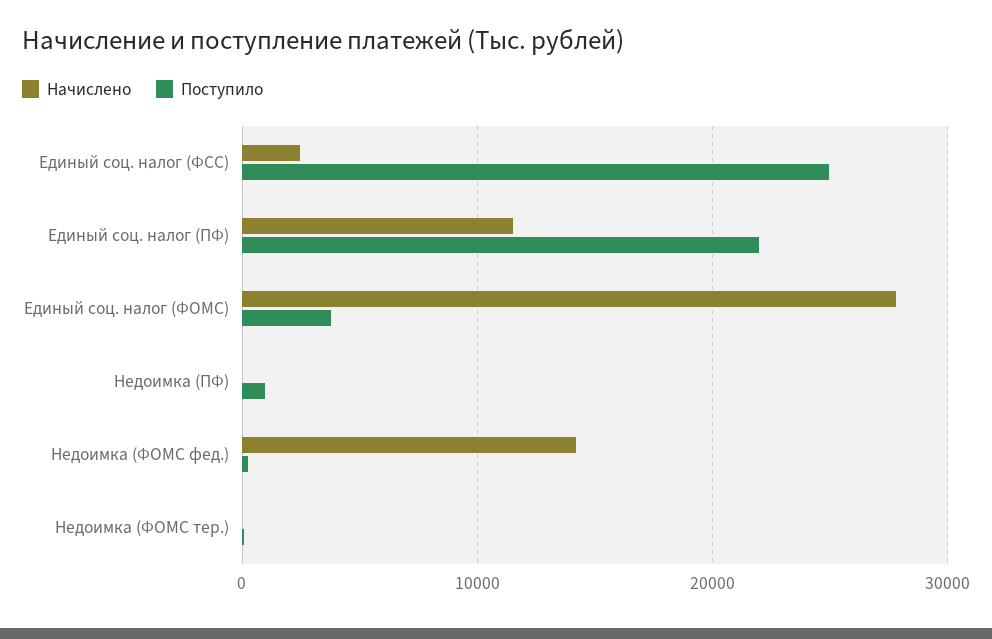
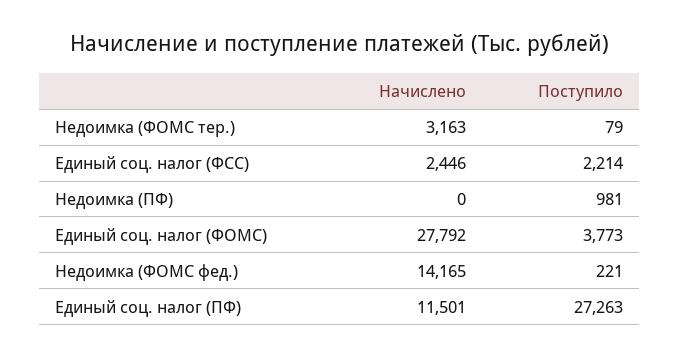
Поступило, Единый соц. налог (ФСС): 25000 -> 2214
Поступило, Единый соц. налог (ПФ): 22000 -> 27263
Начислено, Недоимка (ФОМС тер.): 0 -> 3163

